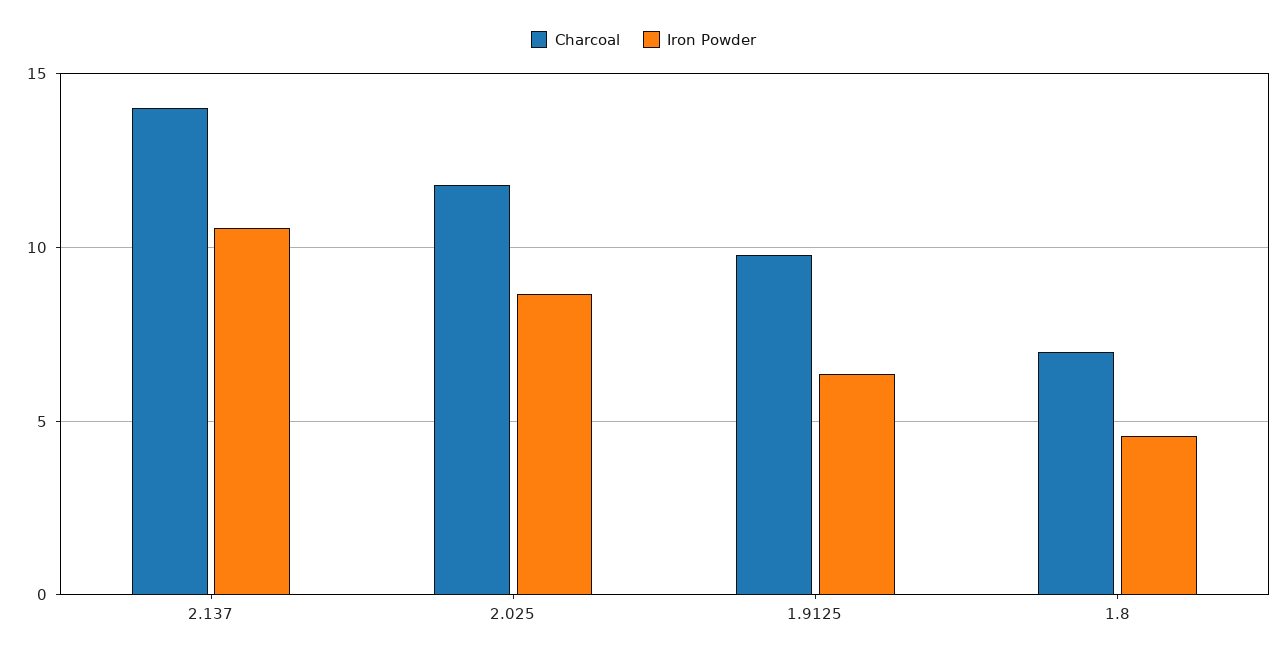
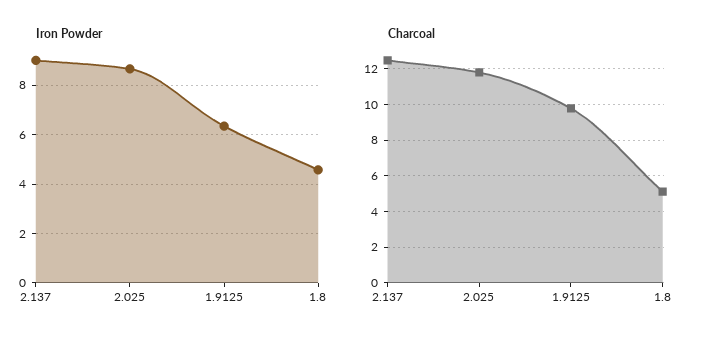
Charcoal, 2.137: 14 -> 12.5
Iron Powder, 2.137: 10.5 -> 9
Charcoal, 1.8: 7 -> 5

